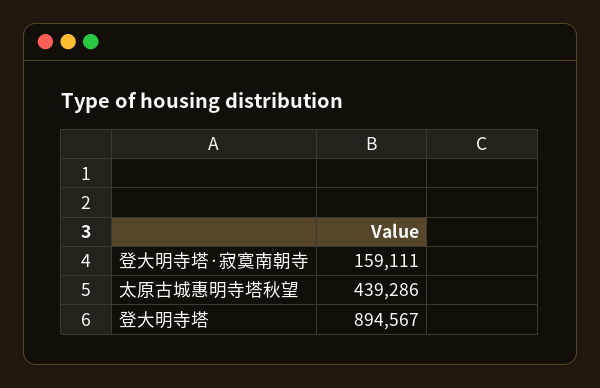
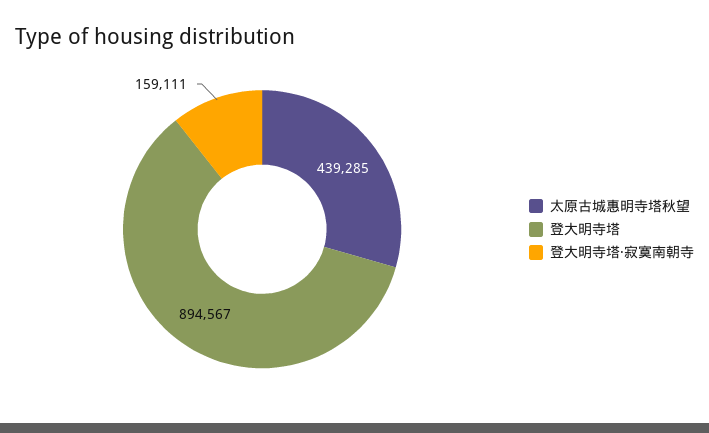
太原古城惠明寺塔秋望: 439286 -> 439285

